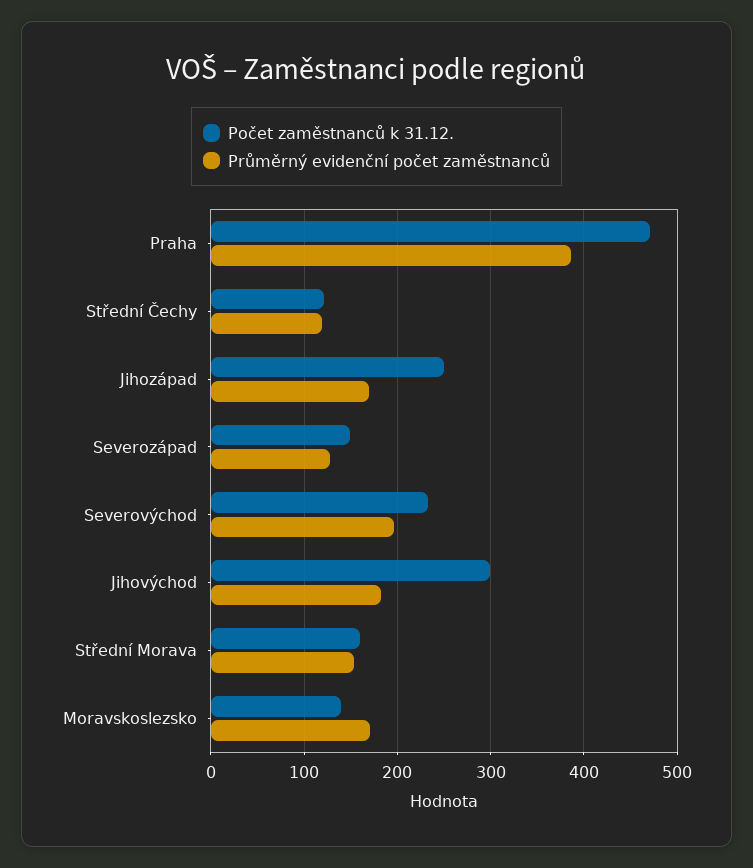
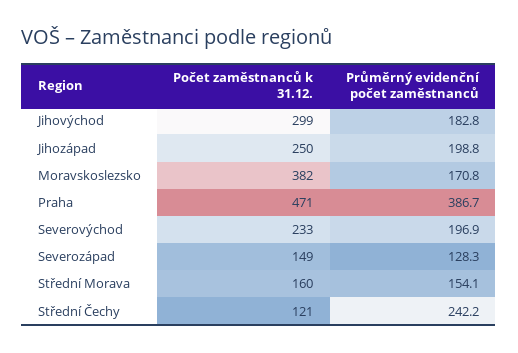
Průměrný evidenční počet zaměstnanců, Střední Čechy: 120 -> 242.2
Průměrný evidenční počet zaměstnanců, Jihozápad: 170 -> 198.8
Počet zaměstnanců k 31.12., Moravskoslezsko: 140 -> 382

